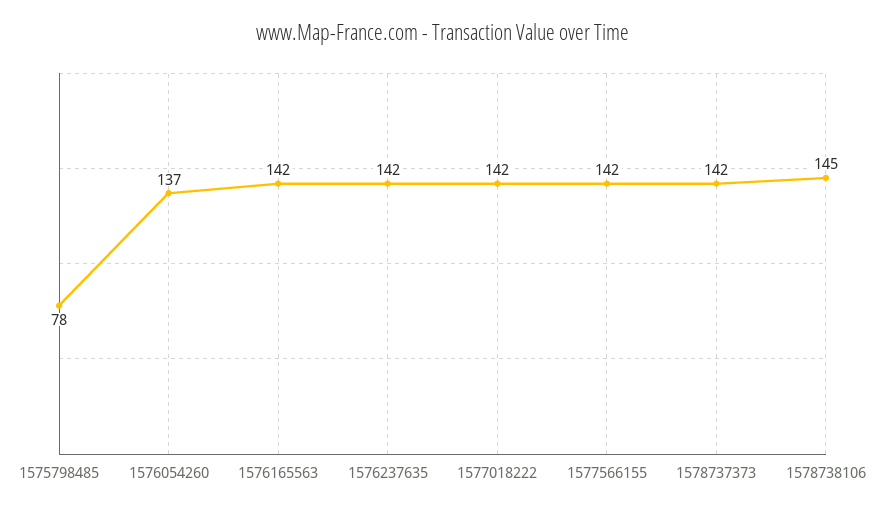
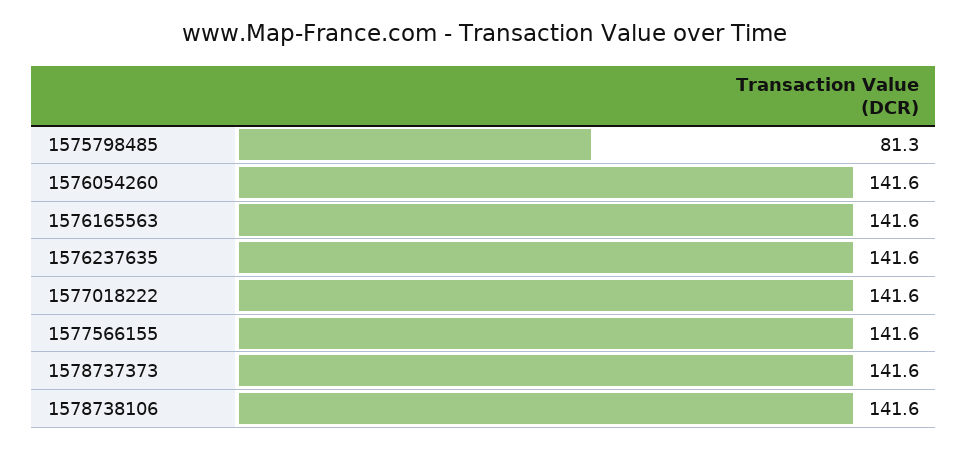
1575798485: 78 -> 81.3
1576054260: 137 -> 141.6
1578738106: 145 -> 141.6

